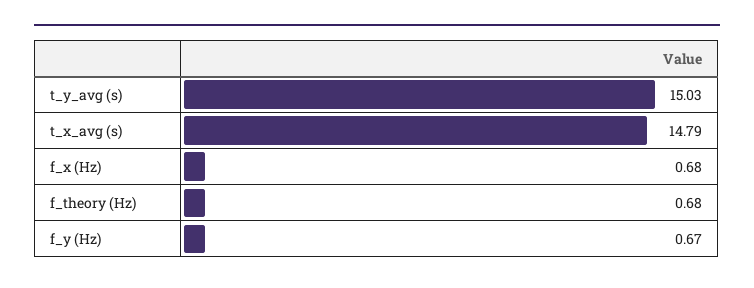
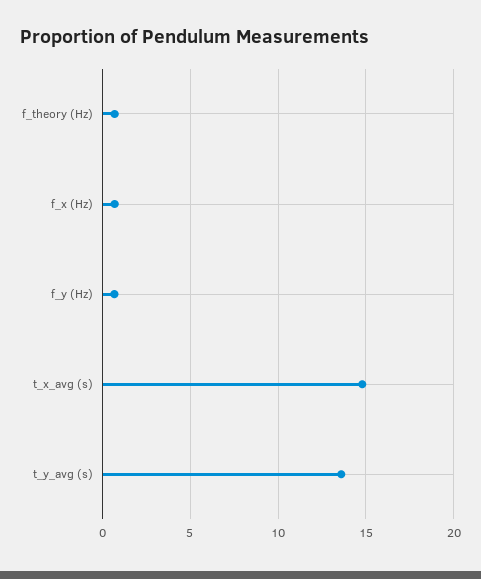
t_y_avg (s): 15.03 -> 13.5

